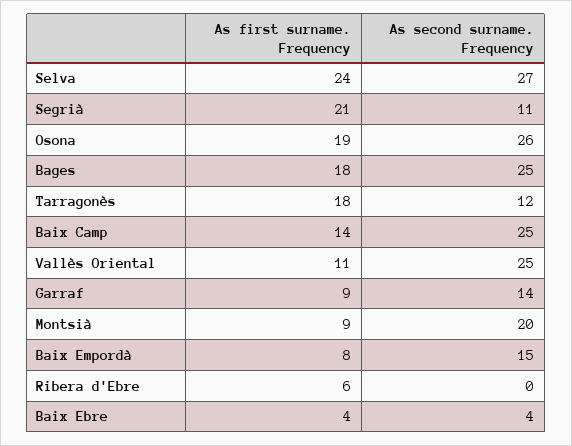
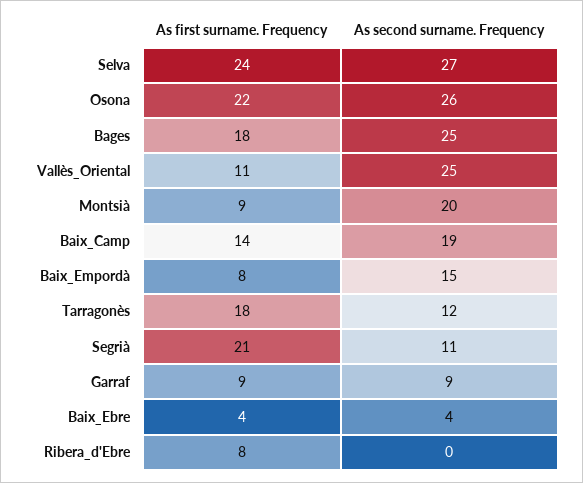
As first surname. Frequency, Osona: 19 -> 22
As second surname. Frequency, Baix Camp: 25 -> 19
As second surname. Frequency, Garraf: 14 -> 9
As first surname. Frequency, Ribera d'Ebre: 6 -> 8

